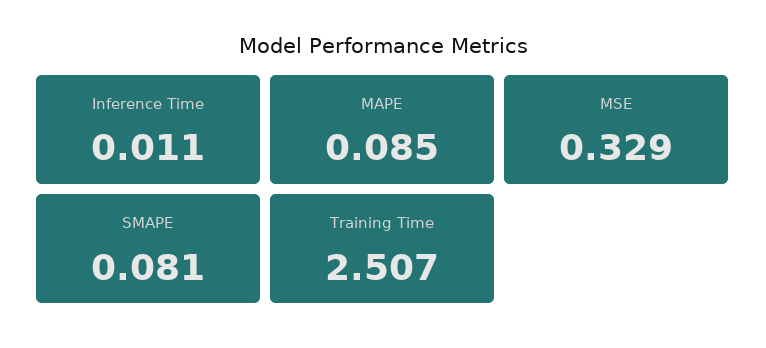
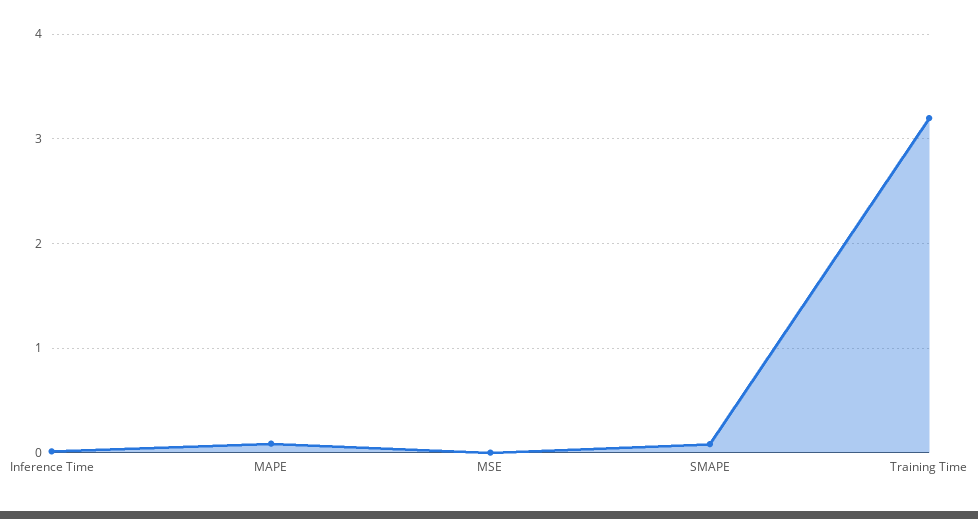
MSE: 0.329 -> 0
Training Time: 2.507 -> 3.2

